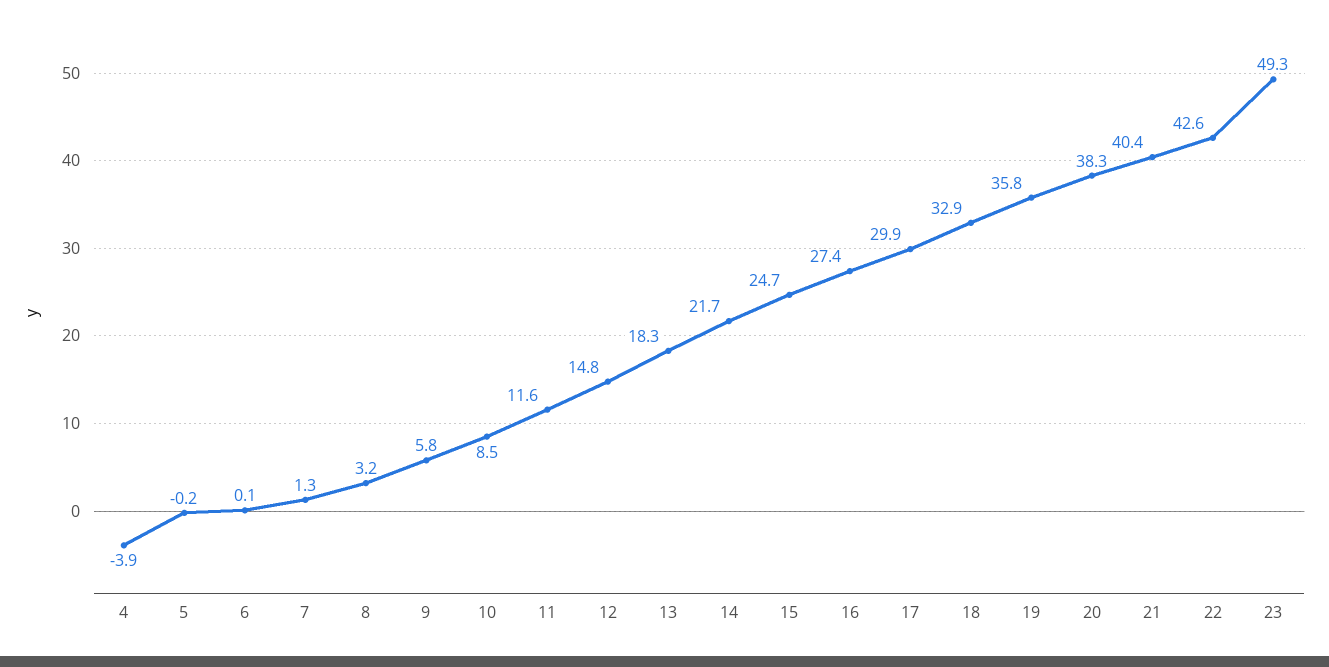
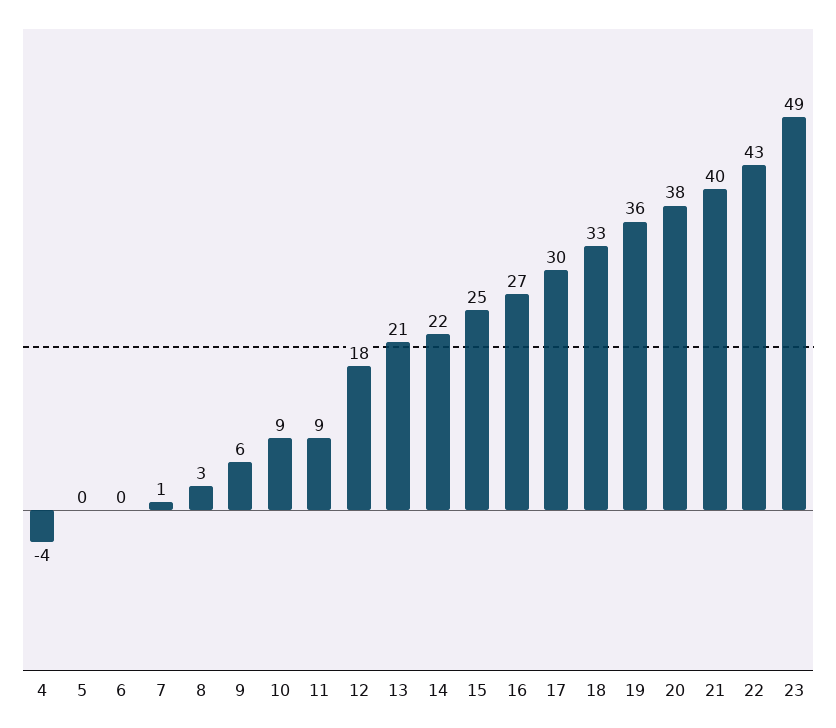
11: 11.6 -> 9
12: 14.8 -> 18
13: 18.3 -> 21

